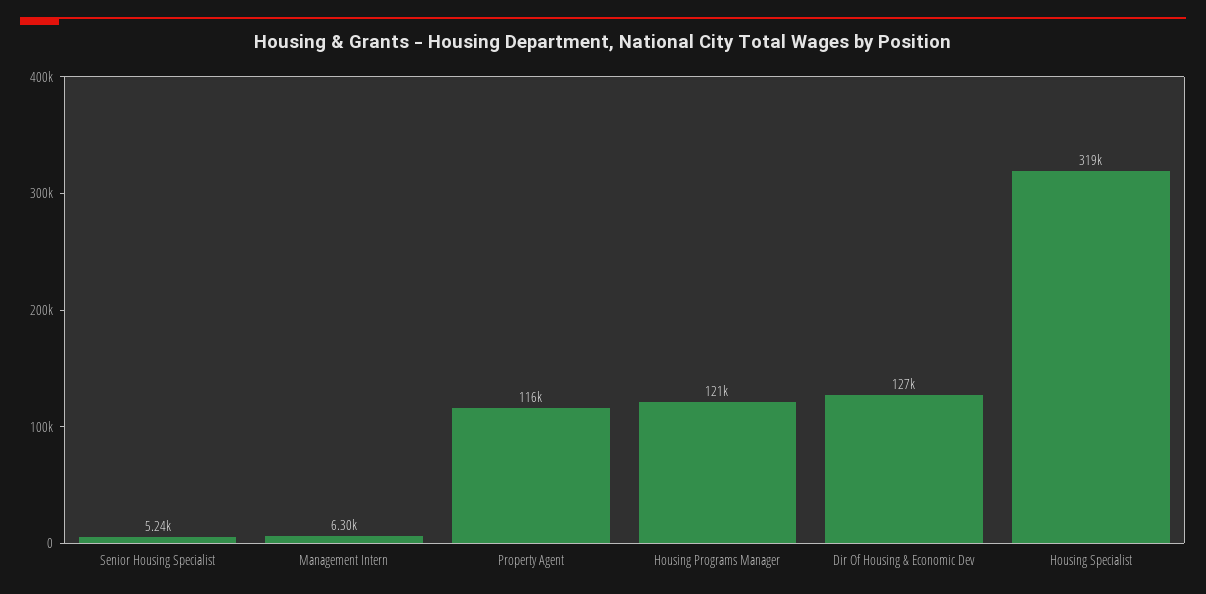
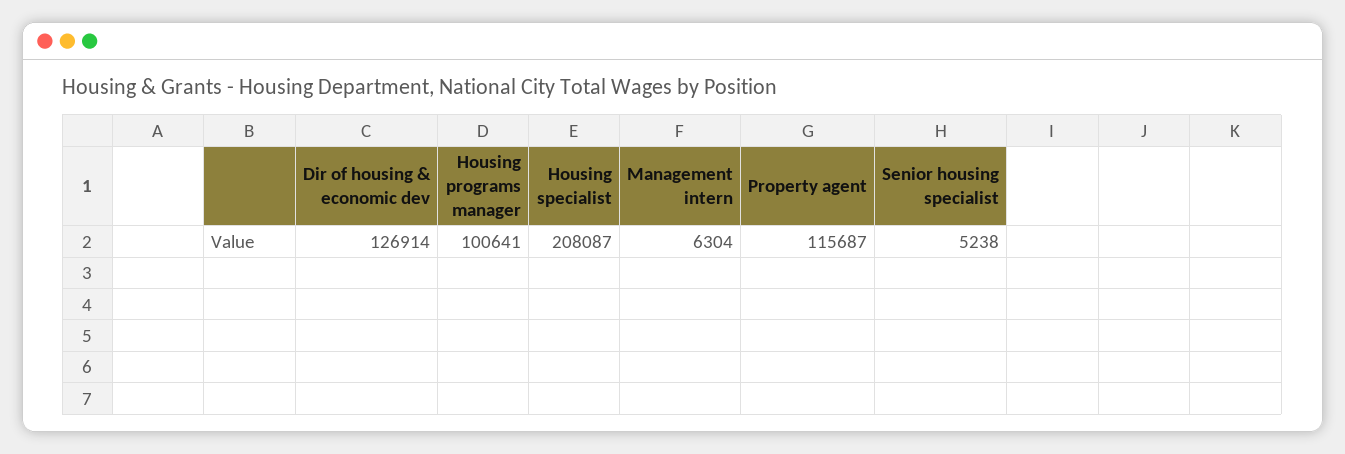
Housing Programs Manager: 121000 -> 100641
Housing Specialist: 319000 -> 208087

